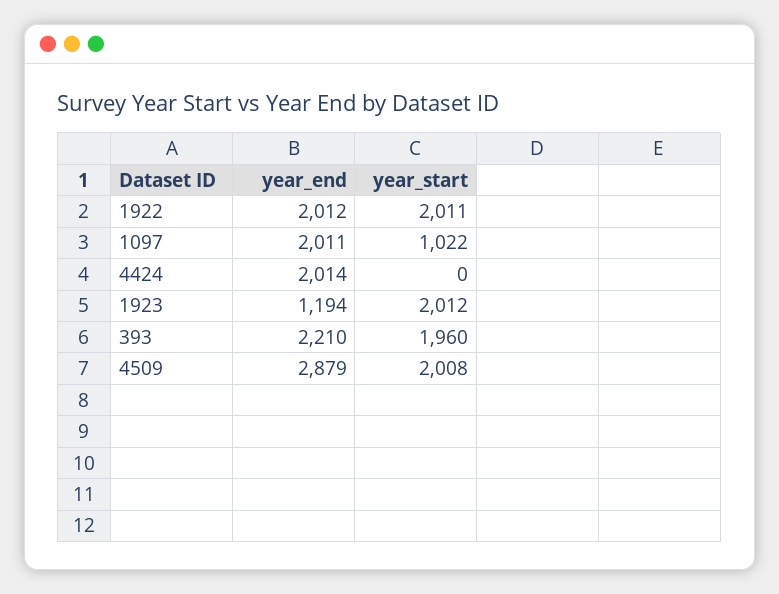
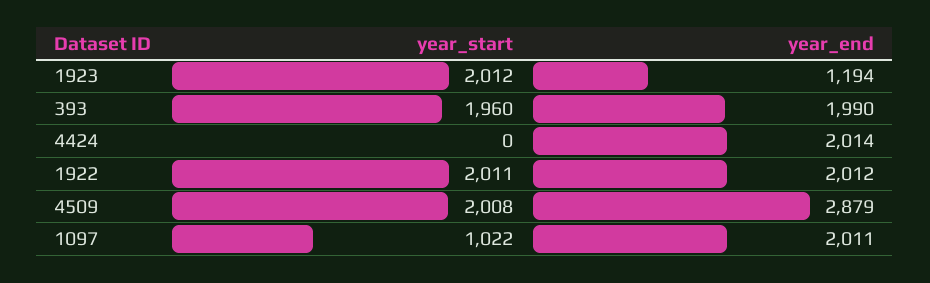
year_end, 393: 2210 -> 1990

